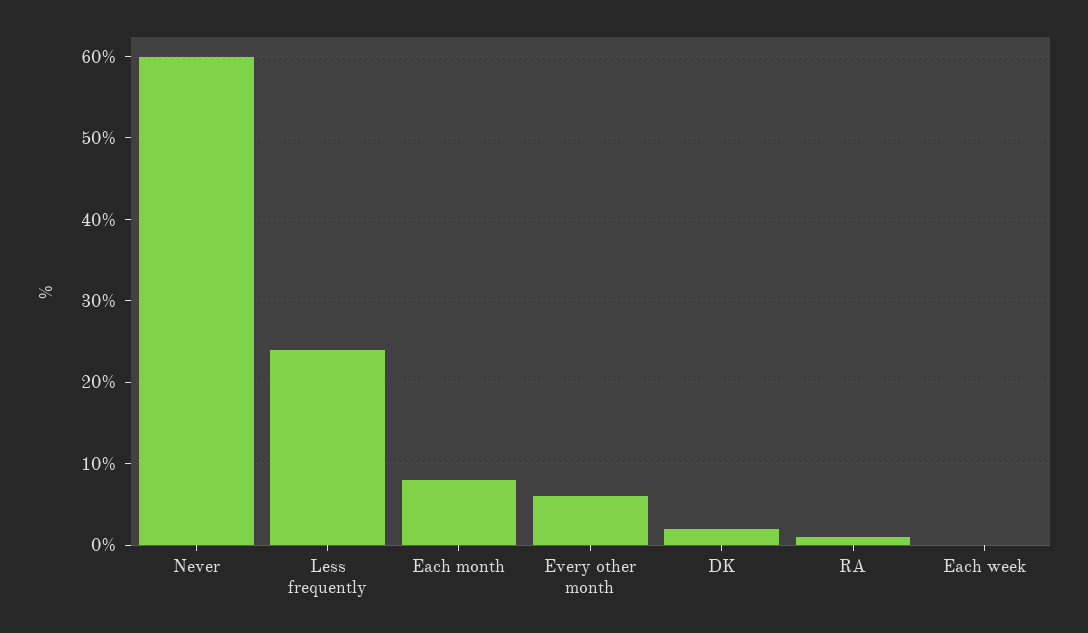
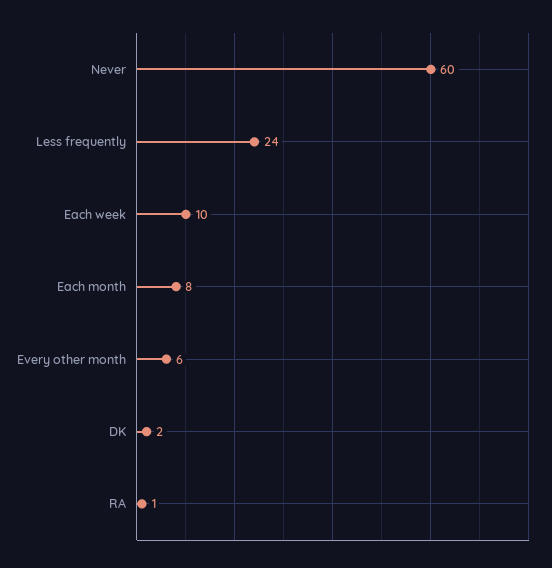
Each week: 0 -> 10

